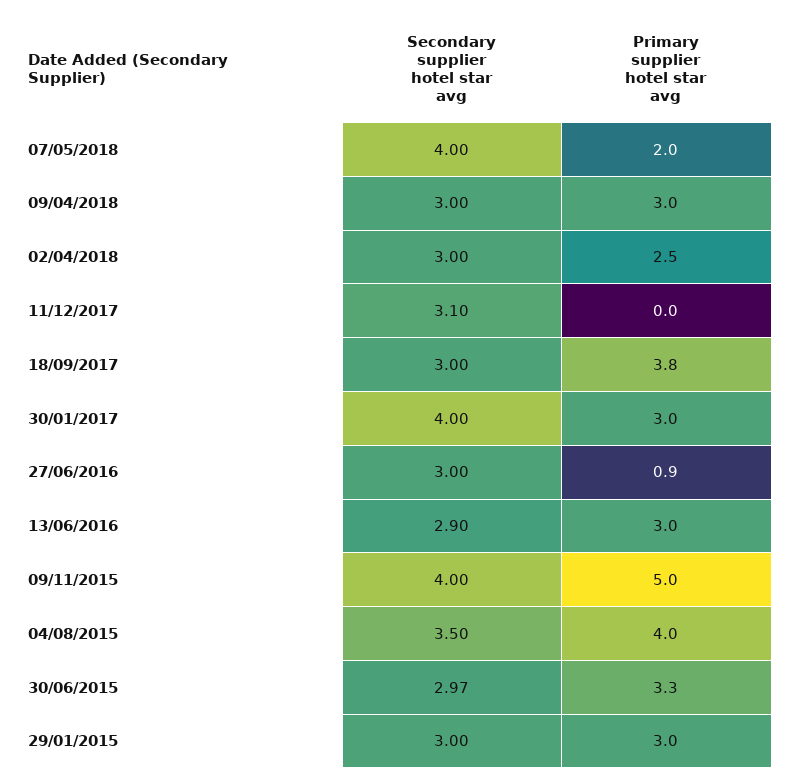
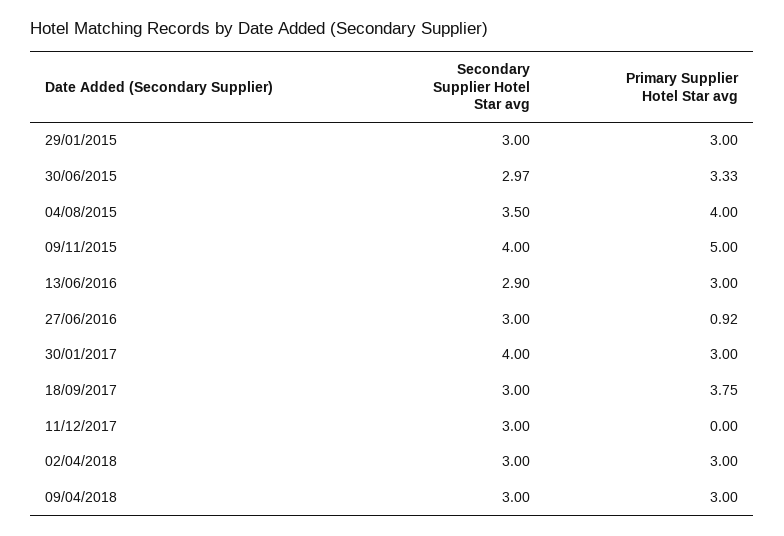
Secondary supplier hotel star avg, 07/05/2018: 4 -> none
Primary supplier hotel star avg, 07/05/2018: 2 -> none
Primary supplier hotel star avg, 02/04/2018: 2.5 -> 3
Secondary supplier hotel star avg, 11/12/2017: 3.1 -> 3

